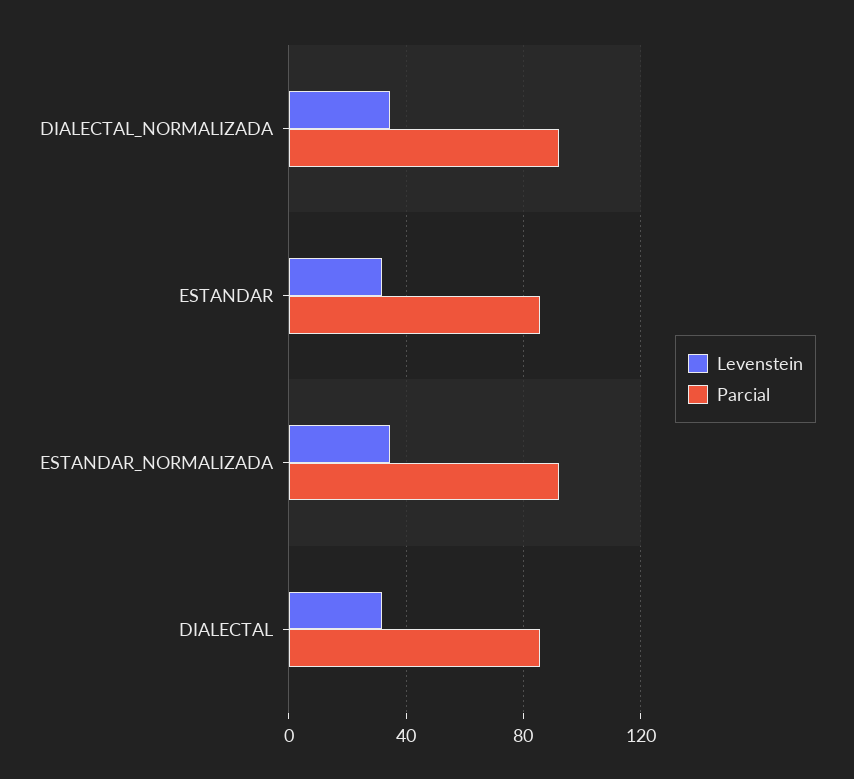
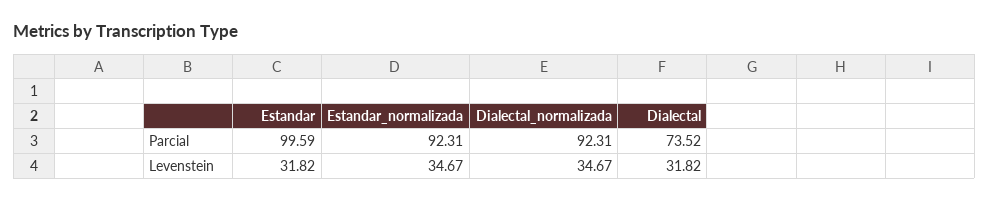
Parcial, ESTANDAR: 85 -> 99.59
Parcial, DIALECTAL: 85 -> 73.52

